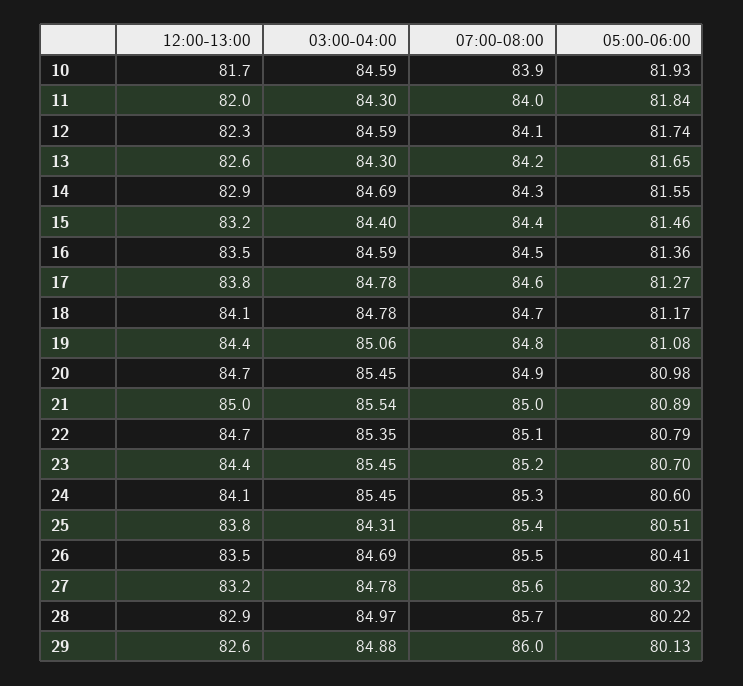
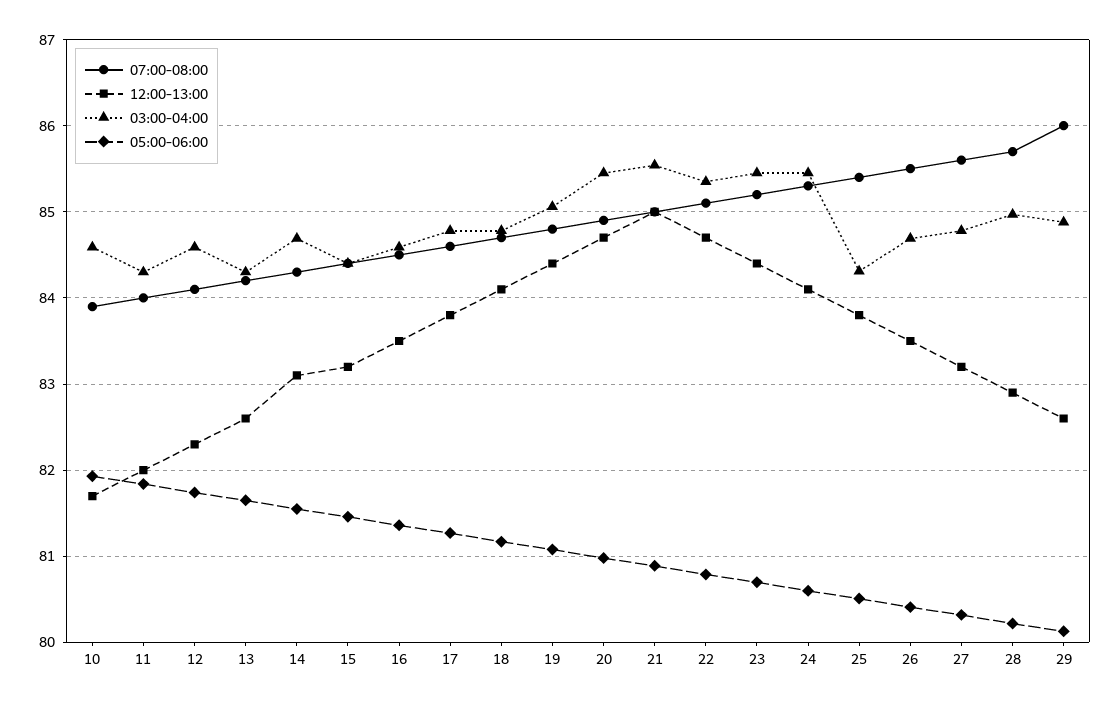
12:00-13:00, 14: 82.9 -> 83.1

